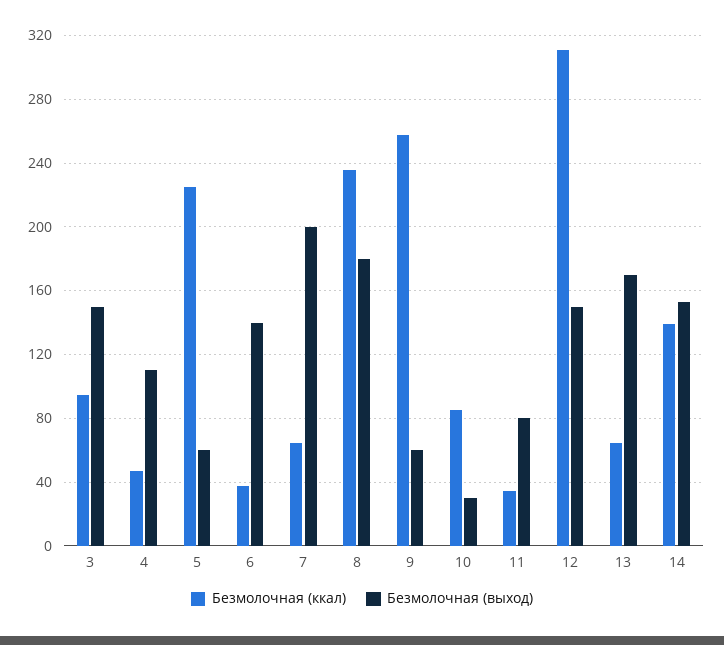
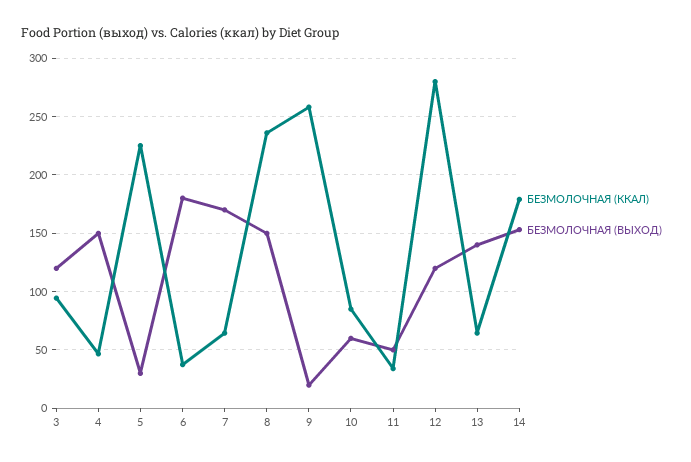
Безмолочная (выход), 3: 150 -> 120
Безмолочная (выход), 4: 110 -> 150
Безмолочная (выход), 5: 60 -> 30
Безмолочная (выход), 6: 140 -> 180
Безмолочная (выход), 7: 200 -> 170
Безмолочная (выход), 8: 180 -> 150
Безмолочная (выход), 9: 60 -> 20
Безмолочная (выход), 10: 30 -> 60
Безмолочная (выход), 11: 80 -> 50
Безмолочная (ккал), 12: 310 -> 280
Безмолочная (выход), 12: 150 -> 120
Безмолочная (выход), 13: 170 -> 140
Безмолочная (ккал), 14: 140 -> 180

